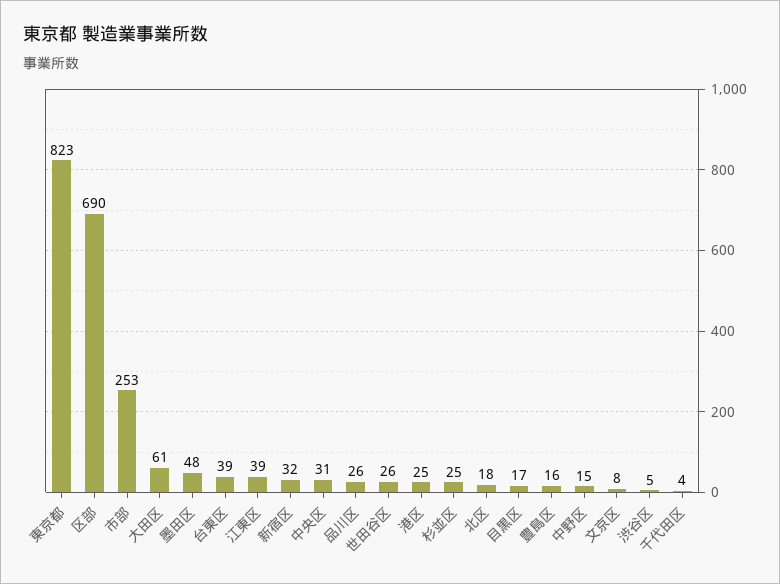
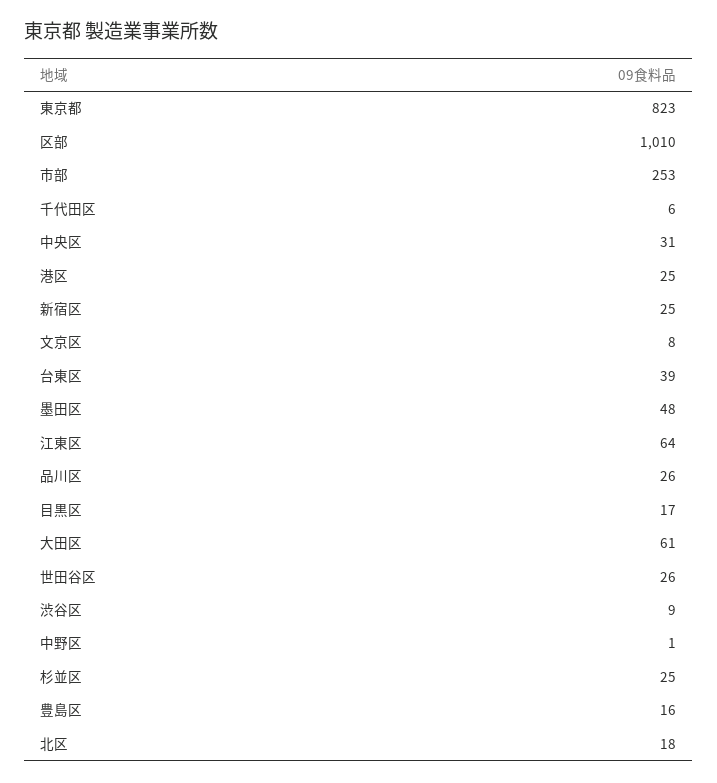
区部: 690 -> 1010
江東区: 39 -> 64
新宿区: 32 -> 25
中野区: 15 -> 1
渋谷区: 5 -> 9
千代田区: 4 -> 6

